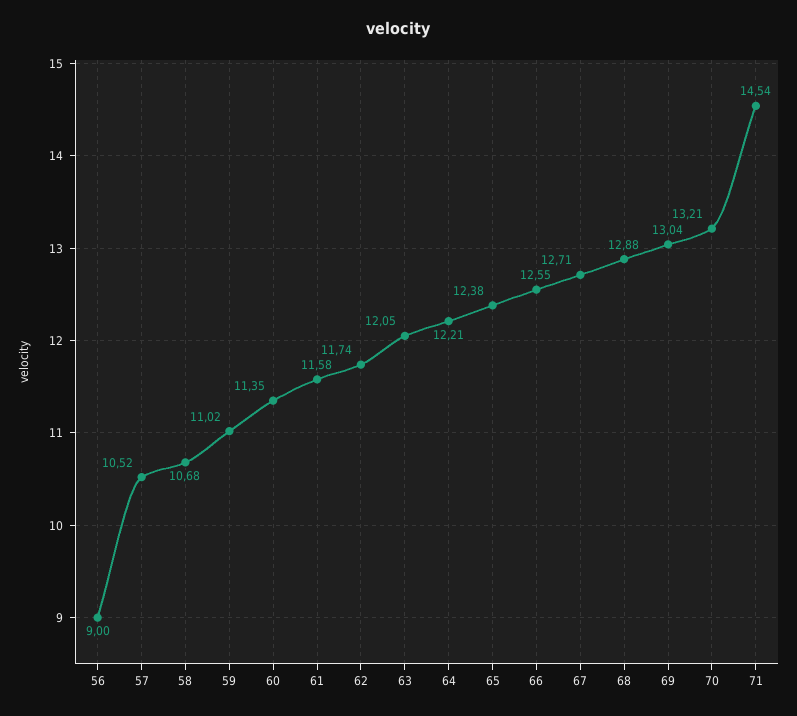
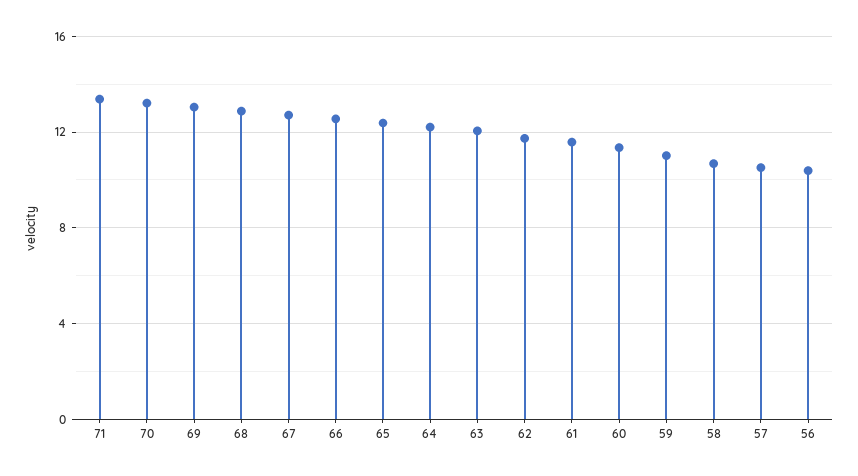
56: 9 -> 10.5
71: 14.54 -> 13.5

